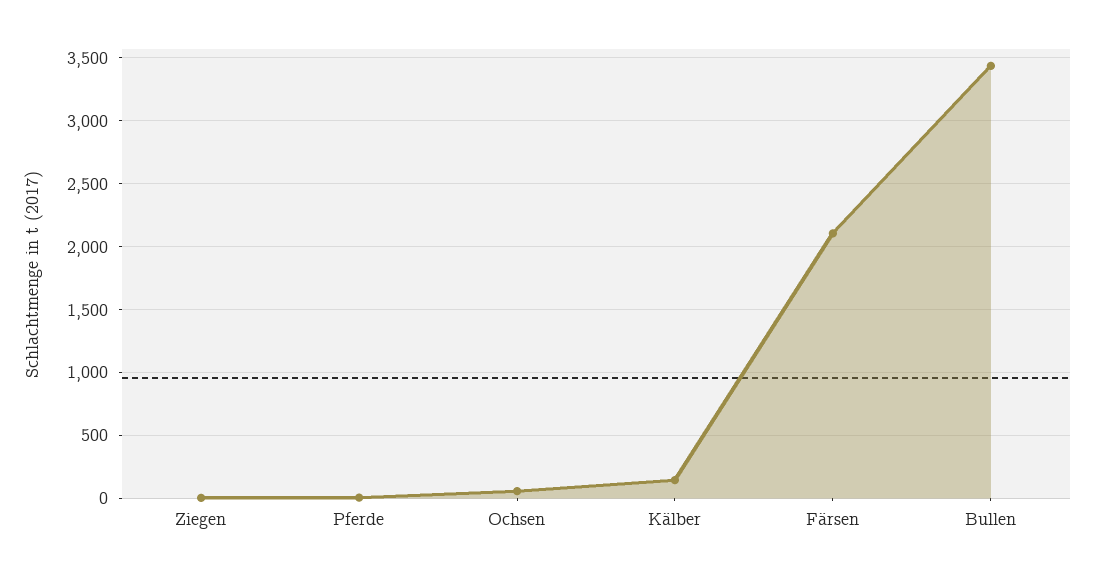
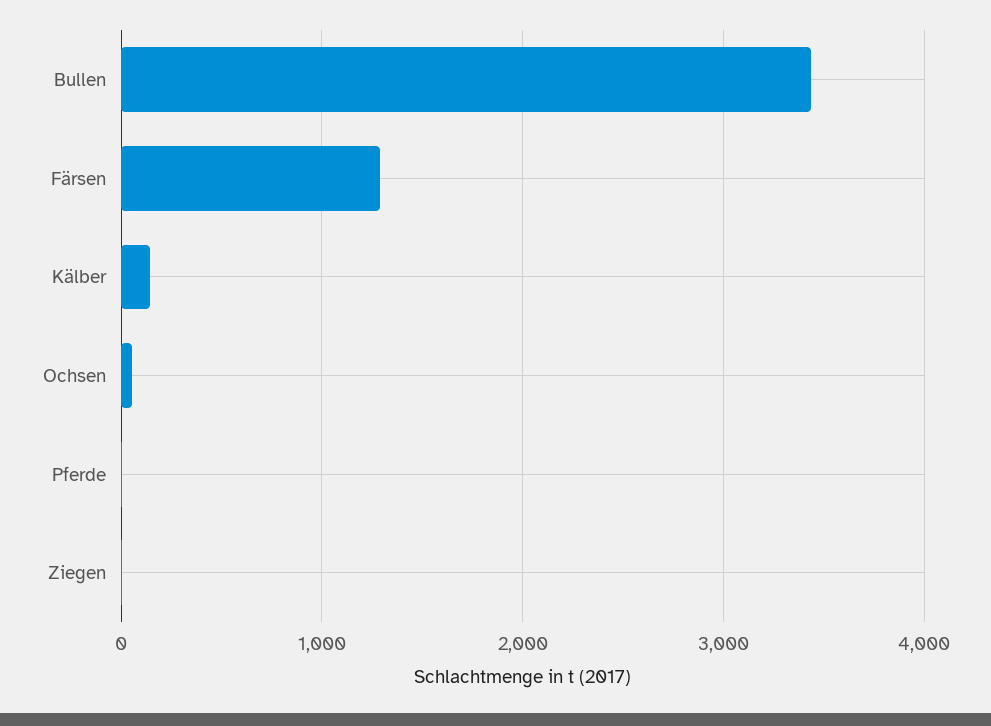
Färsen: 2100 -> 1300

